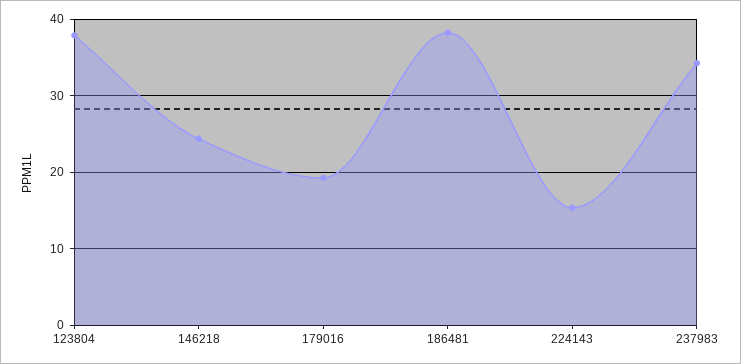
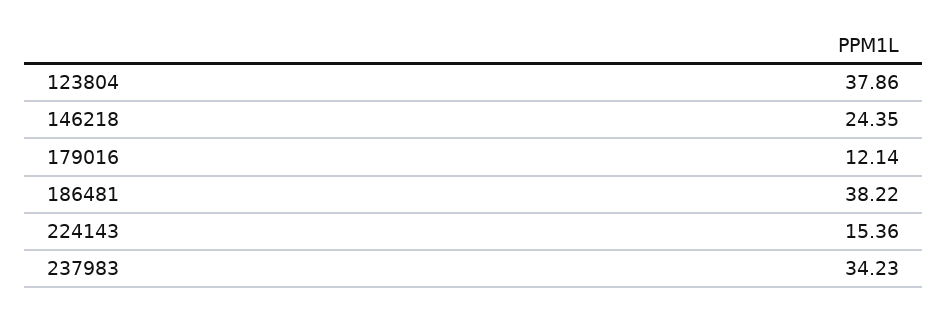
179016: 19 -> 12.14

